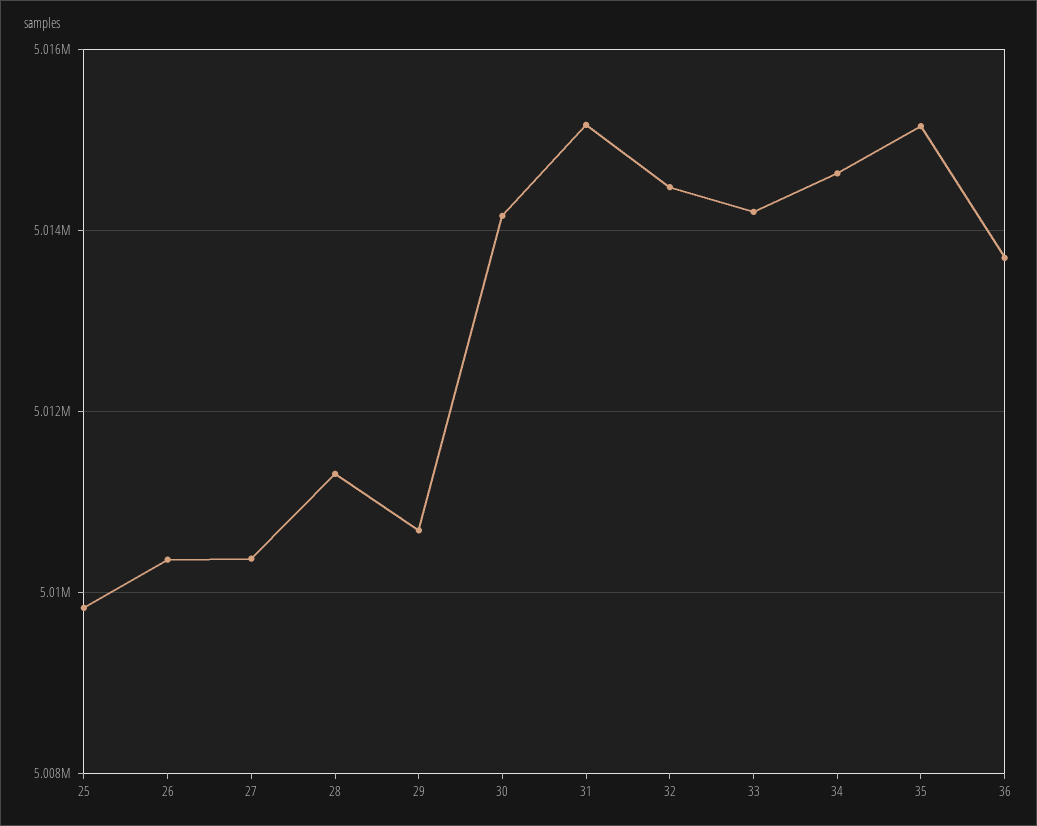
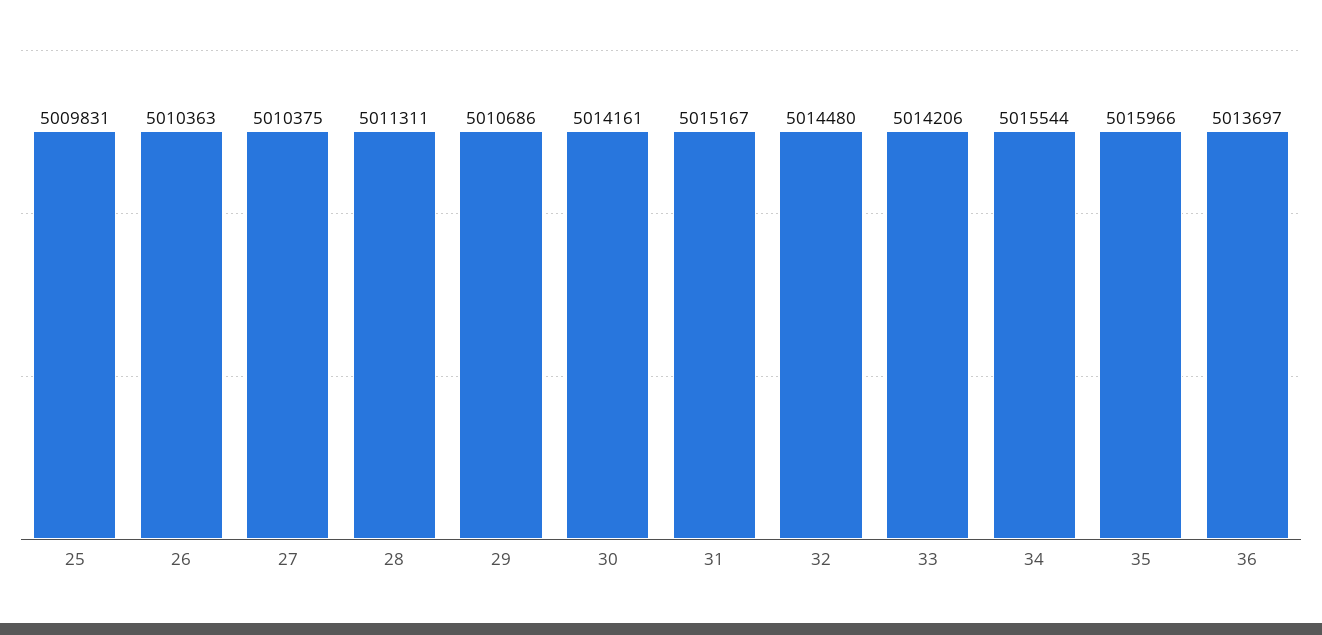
34: 5014600 -> 5015544
35: 5015200 -> 5015966

